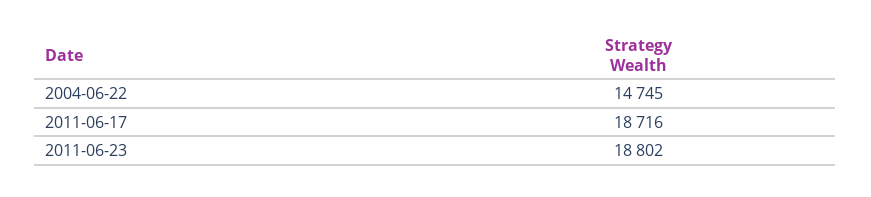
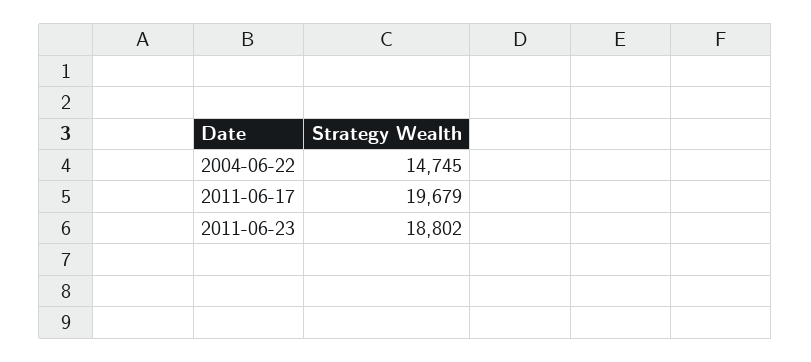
2011-06-17: 18716 -> 19679

